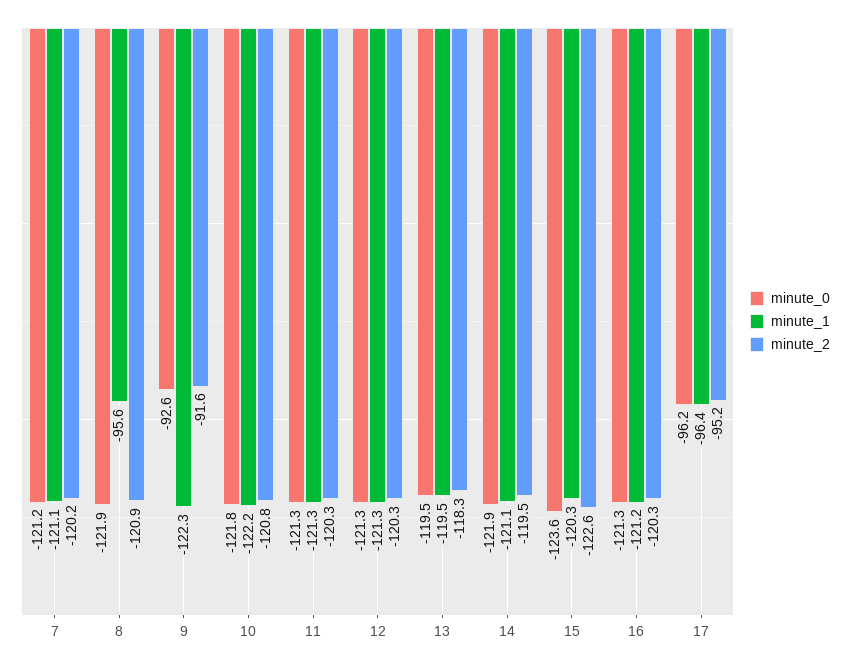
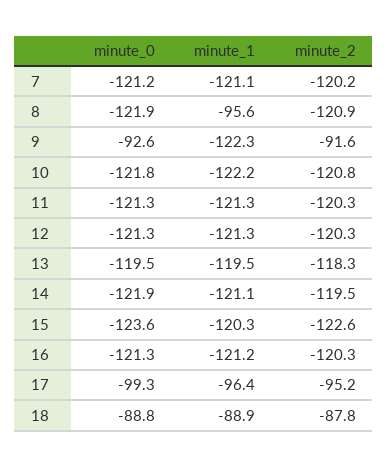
minute_0, 17: -96.2 -> -99.3
minute_0, 18: none -> -88.8
minute_1, 18: none -> -88.9
minute_2, 18: none -> -87.8

